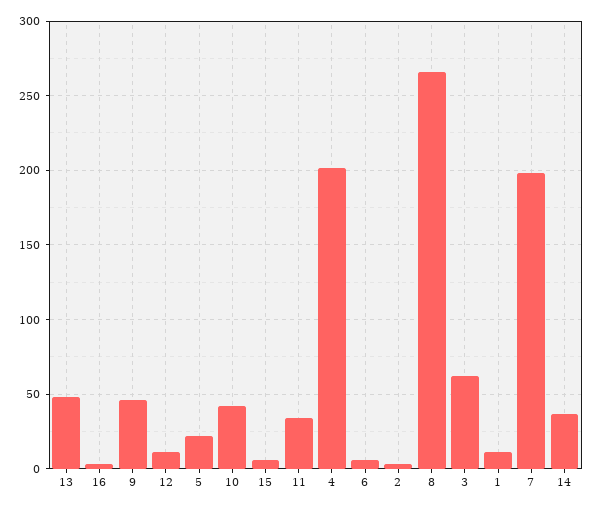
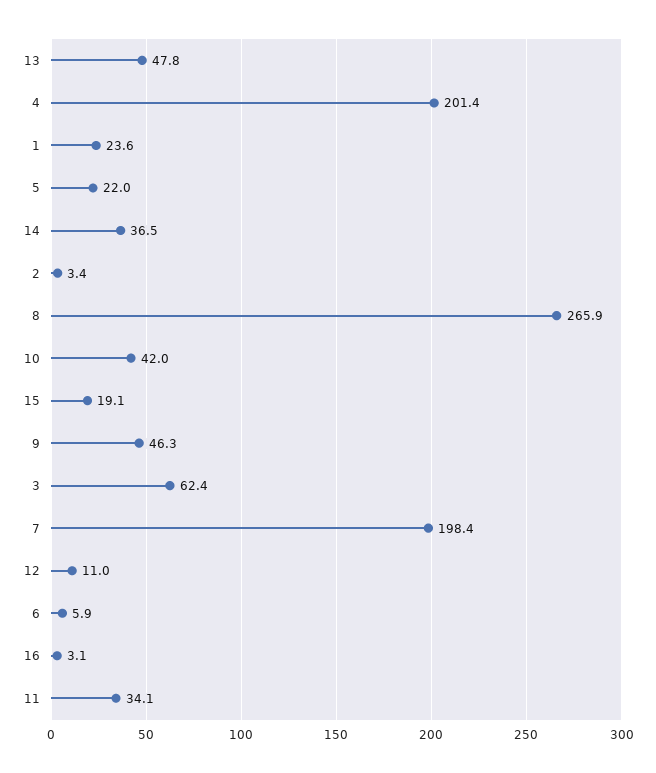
15: 5 -> 19.1
1: 10 -> 23.6

